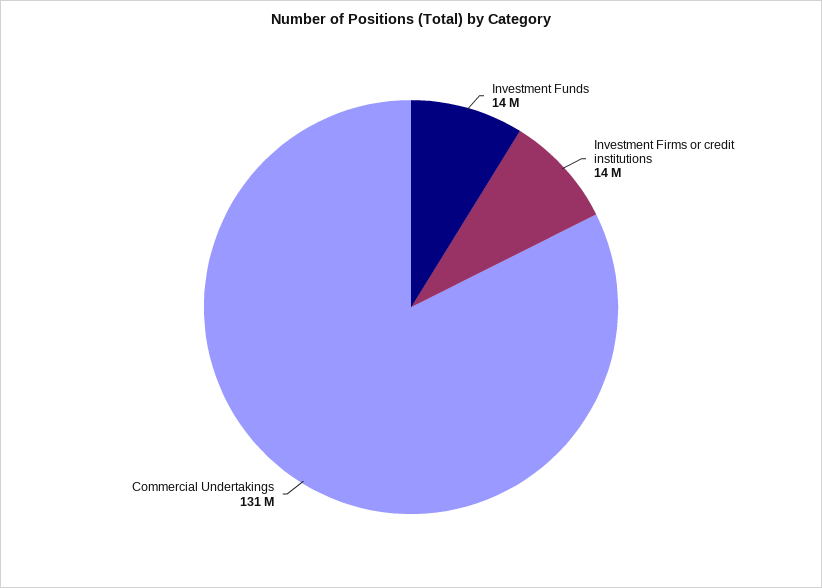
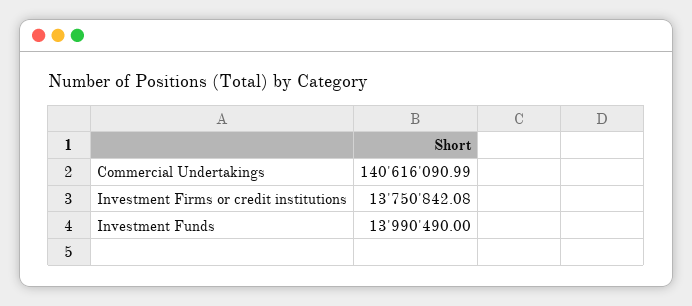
Commercial Undertakings: 131000000 -> 140616090.99

